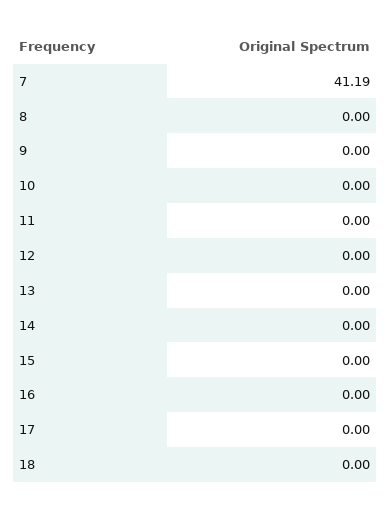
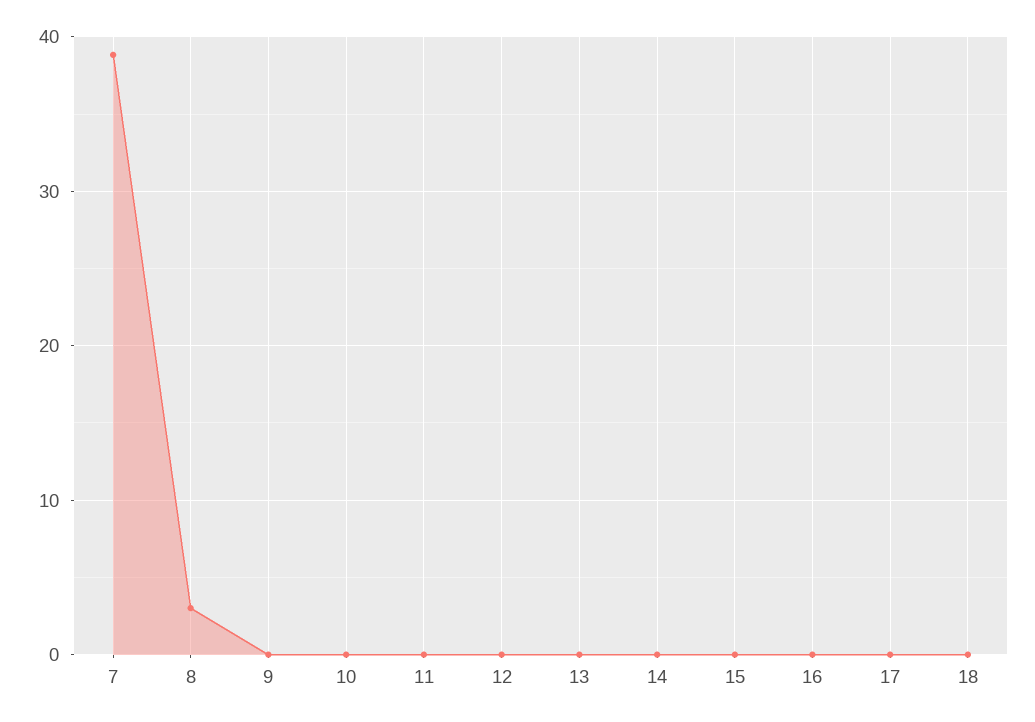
7: 41.19 -> 39
8: 0 -> 3

